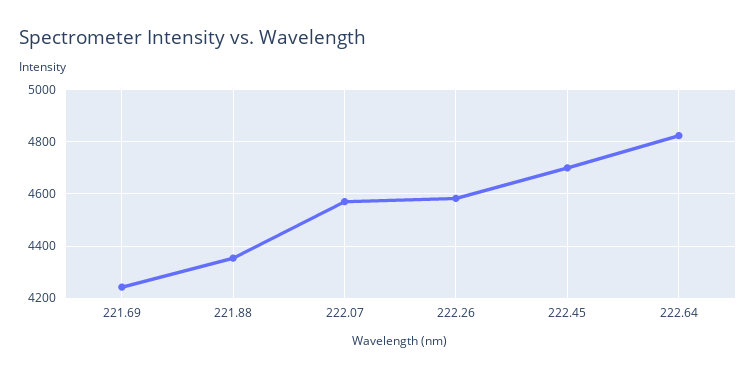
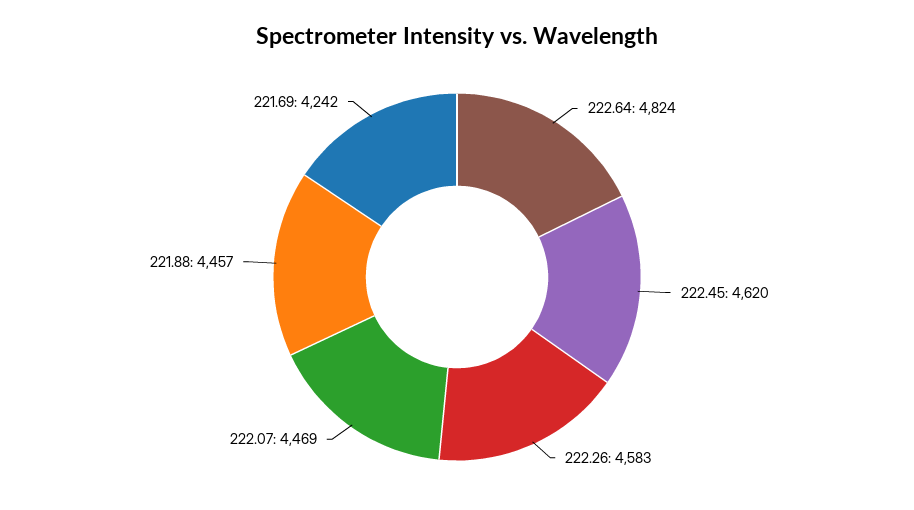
221.88: 4350 -> 4457
222.07: 4575 -> 4469
222.45: 4700 -> 4620

